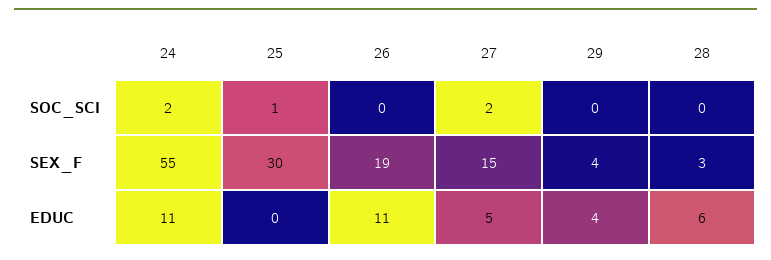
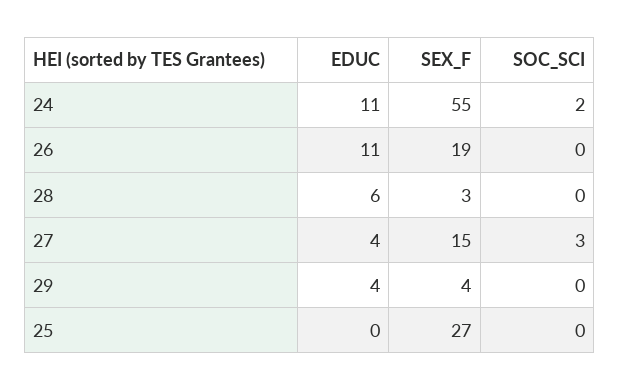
25, SOC_SCI: 1 -> 0
27, SOC_SCI: 2 -> 3
25, SEX_F: 30 -> 27
27, EDUC: 5 -> 4

